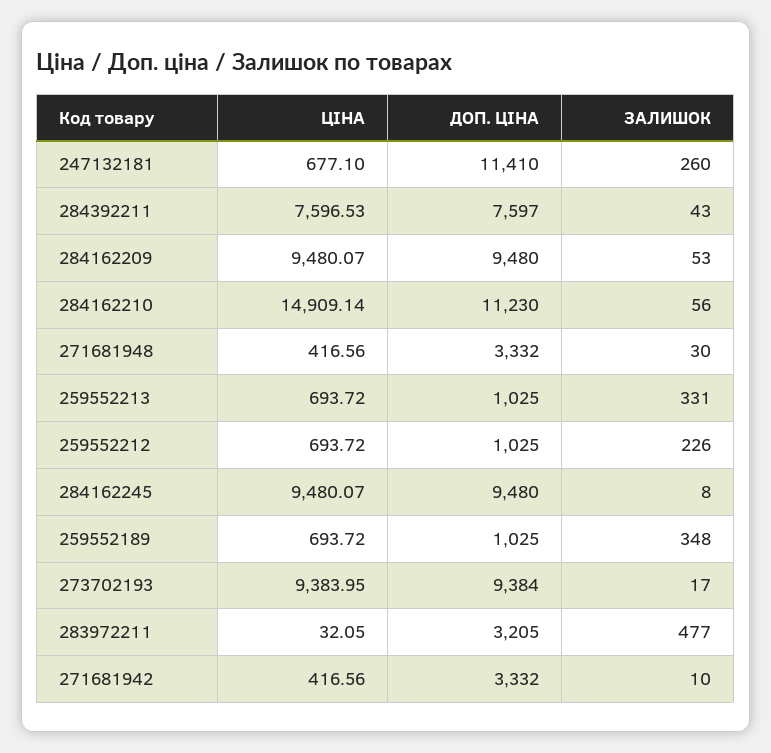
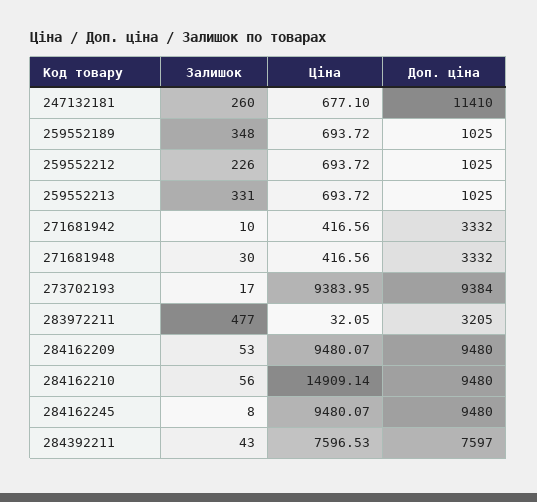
ДОП. ЦІНА, 284162210: 11230 -> 9480

